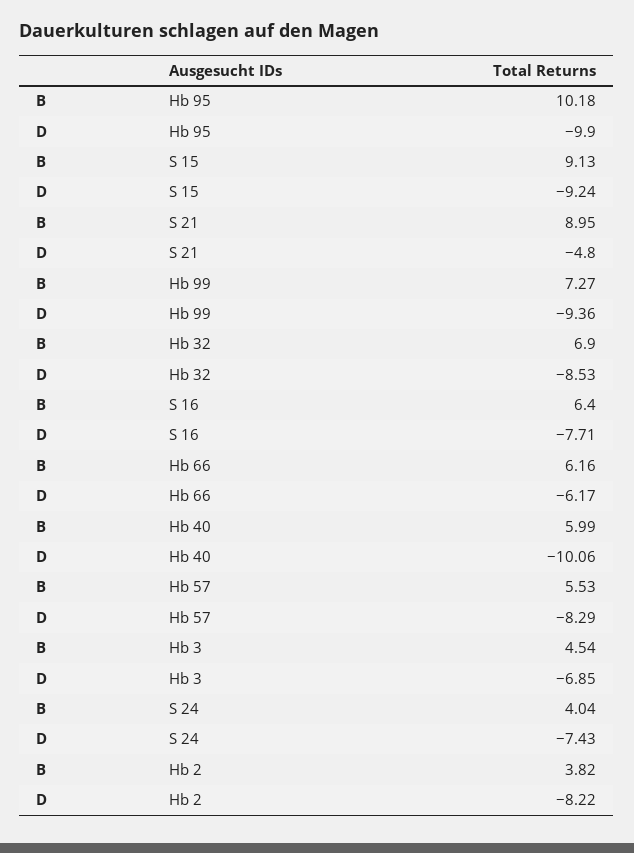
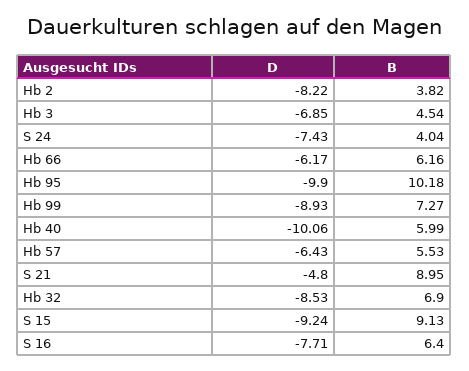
D, Hb 99: -9.36 -> -8.93
D, Hb 57: -8.29 -> -6.43

